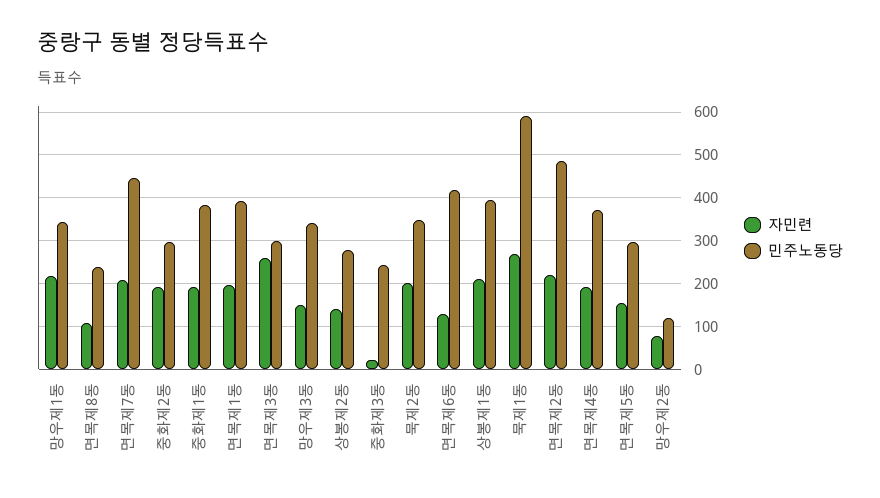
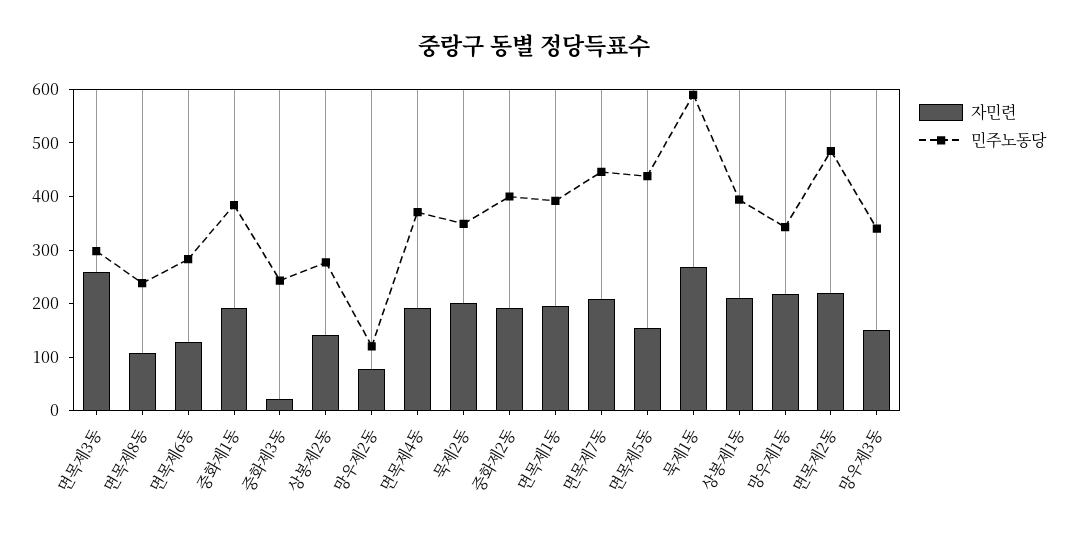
민주노동당, 중화제2동: 300 -> 400
민주노동당, 면목제6동: 420 -> 280
민주노동당, 면목제5동: 300 -> 440

